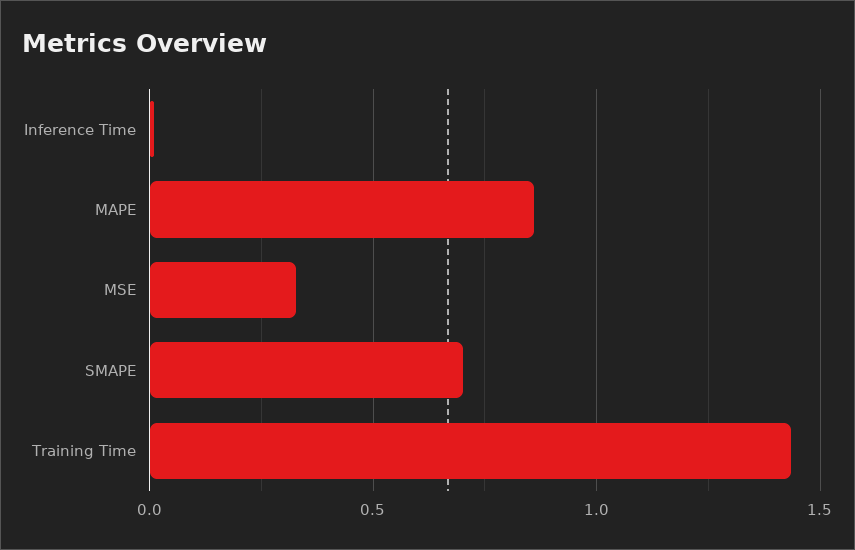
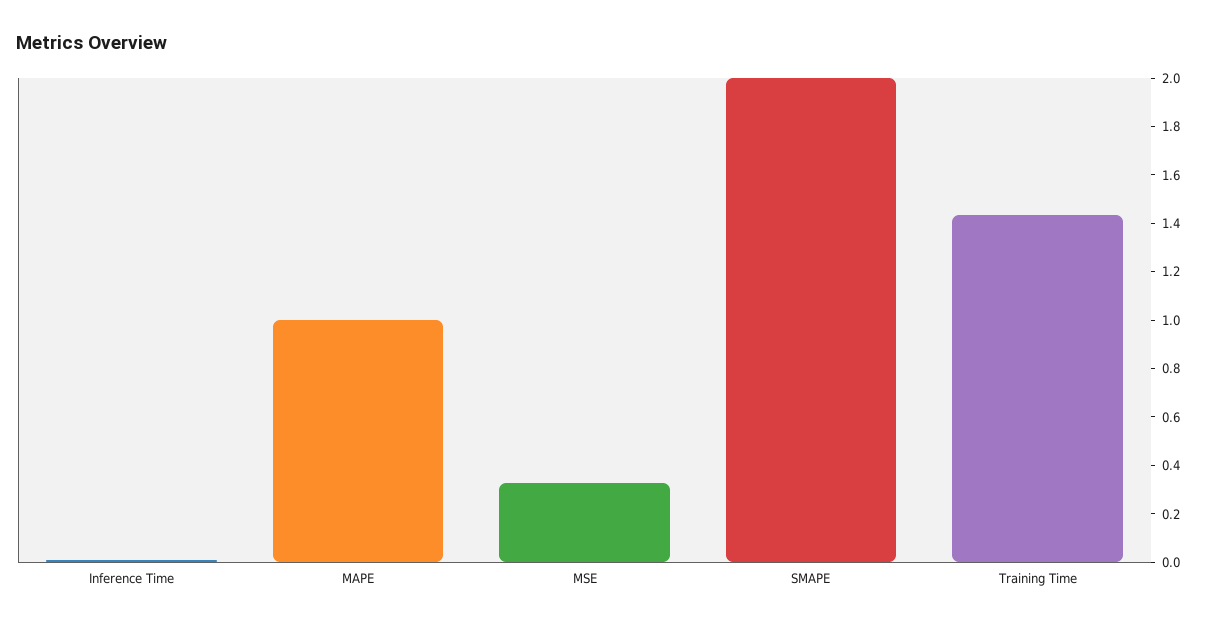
MAPE: 0.85 -> 1
SMAPE: 0.7 -> 2

